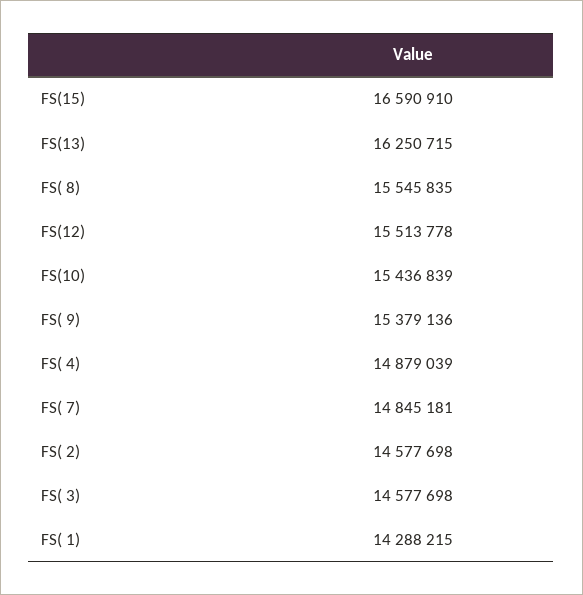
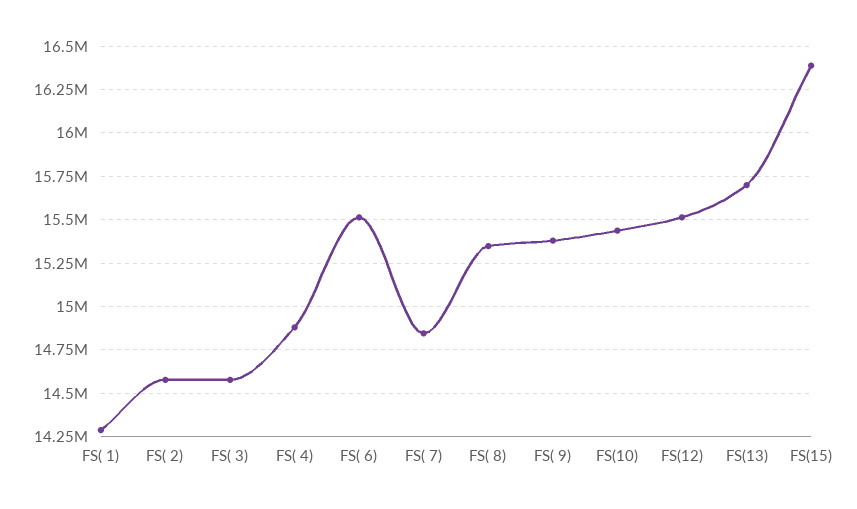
FS(15): 16590910 -> 16400000
FS(13): 16250715 -> 15700000
FS( 8): 15545835 -> 15350000
FS( 6): none -> 15500000

